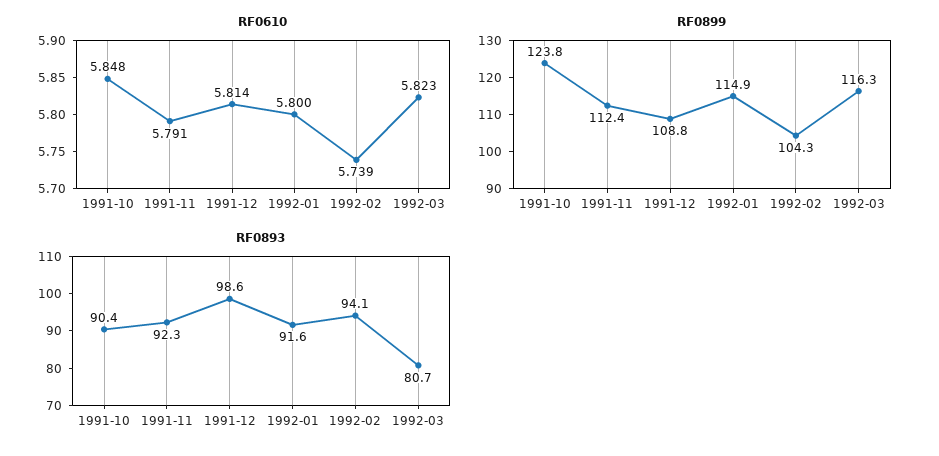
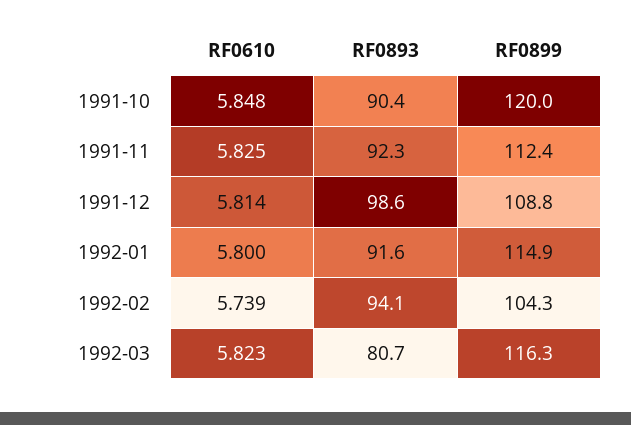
RF0610, 1991-11: 5.791 -> 5.825
RF0899, 1991-10: 123.8 -> 120

